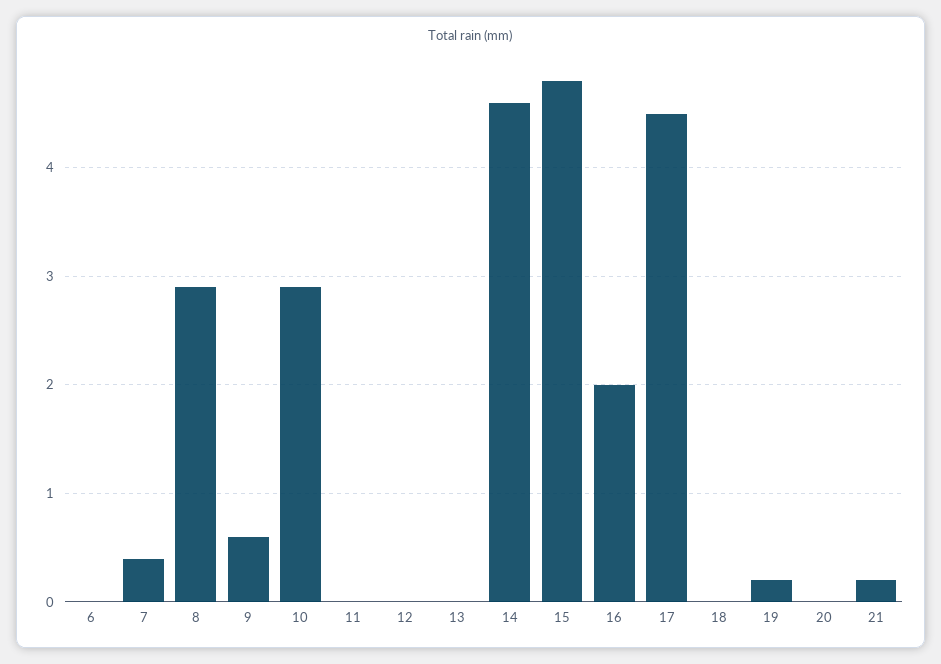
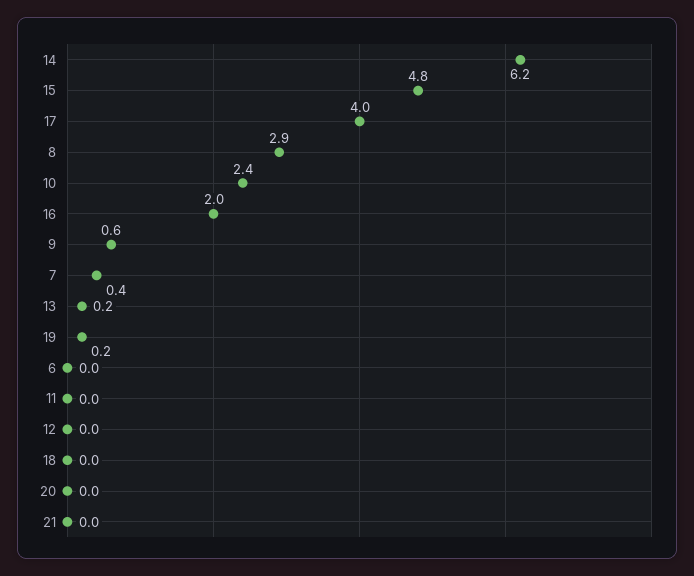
10: 2.9 -> 2.4
13: 0 -> 0.2
14: 4.6 -> 6.2
17: 4.5 -> 4
21: 0.2 -> 0

